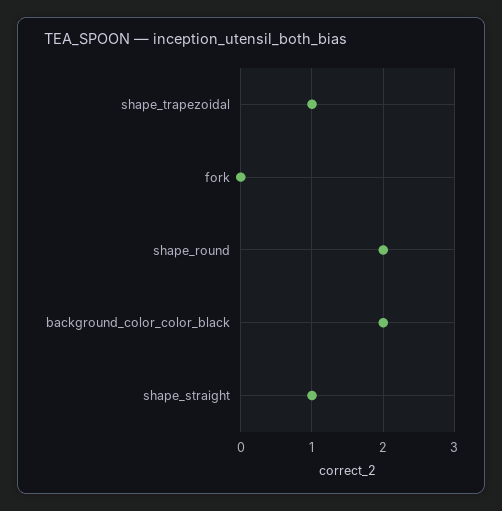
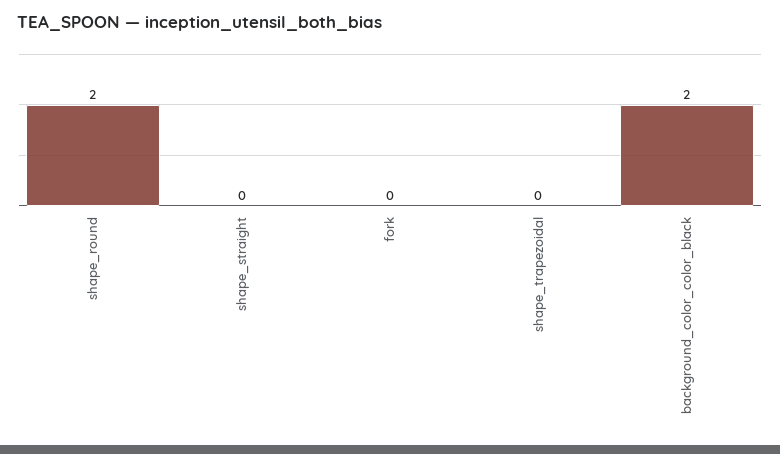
shape_trapezoidal: 1 -> 0
shape_straight: 1 -> 0

